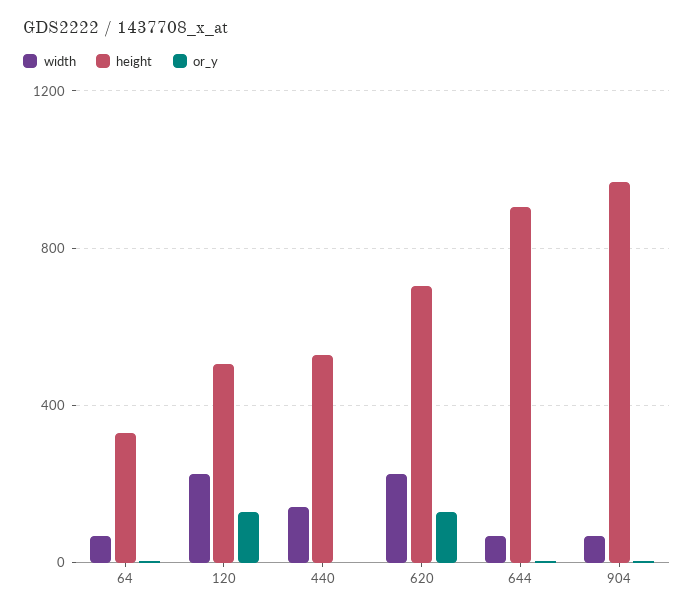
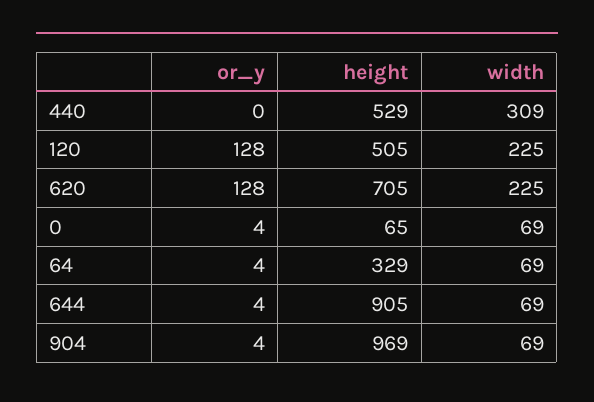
width, 440: 150 -> 309
or_y, 0: none -> 4
height, 0: none -> 65
width, 0: none -> 69

